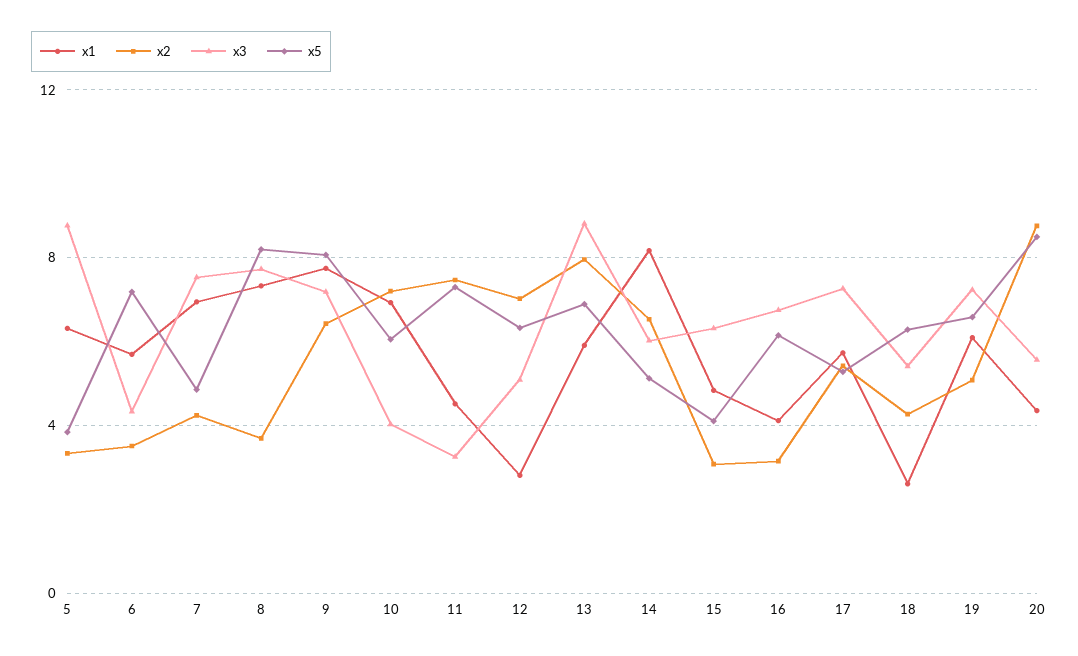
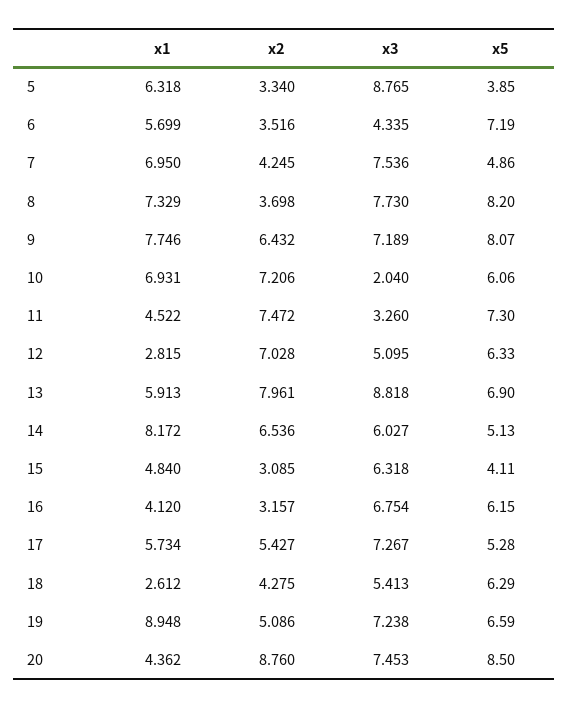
x3, 10: 4 -> 2.04
x1, 19: 6 -> 8.948
x3, 20: 5.5 -> 7.453

